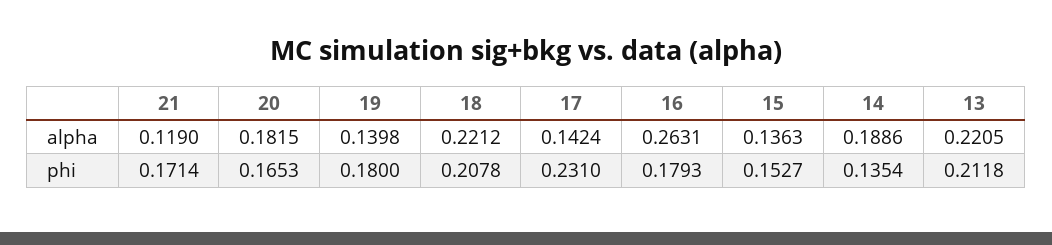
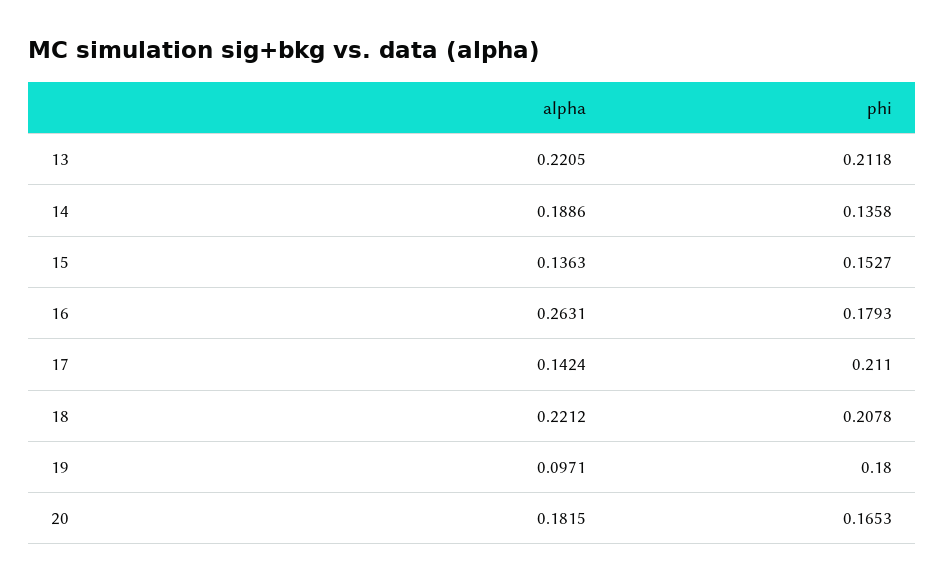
21, alpha: 0.119 -> none
19, alpha: 0.1398 -> 0.0971
21, phi: 0.1714 -> none
17, phi: 0.231 -> 0.211
14, phi: 0.1354 -> 0.1358

